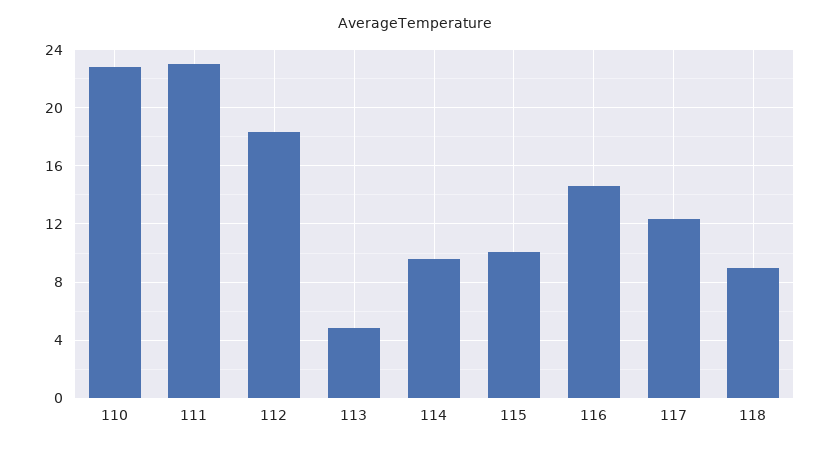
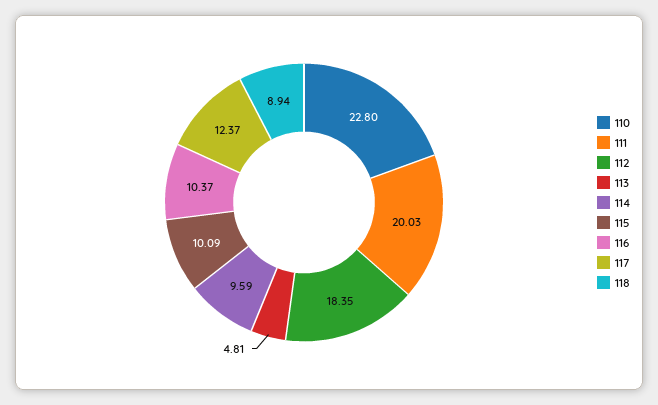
111: 23 -> 20.03
116: 14.5 -> 10.37

